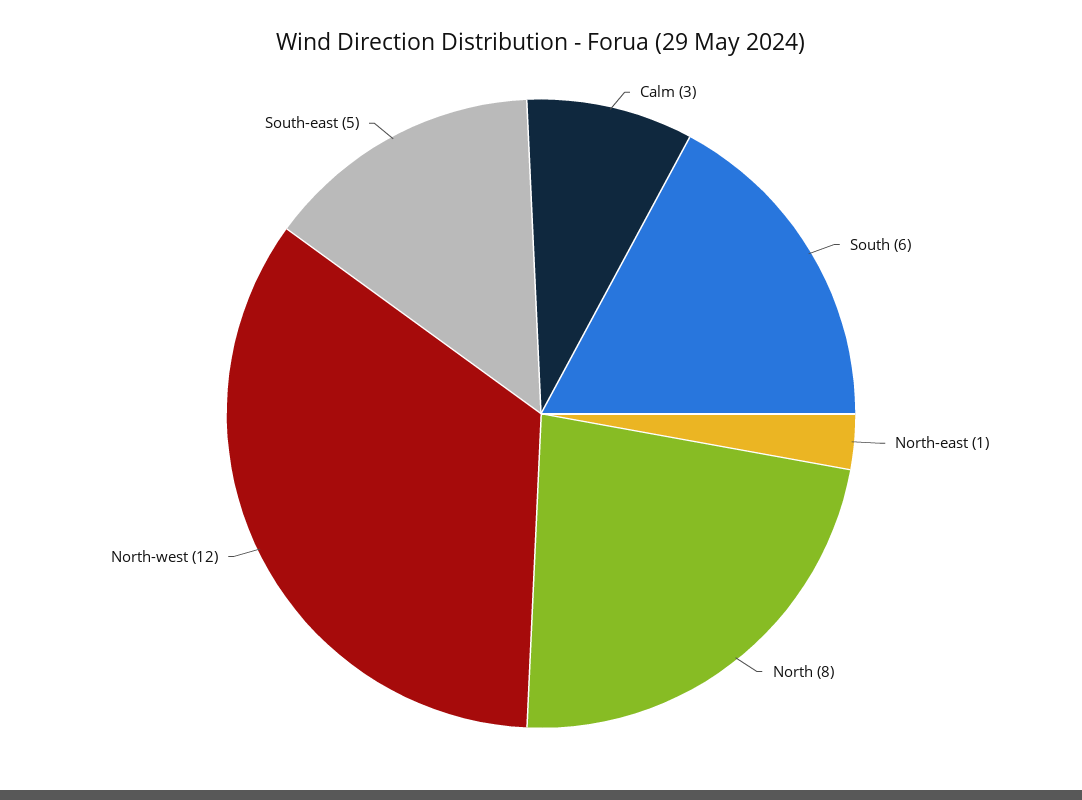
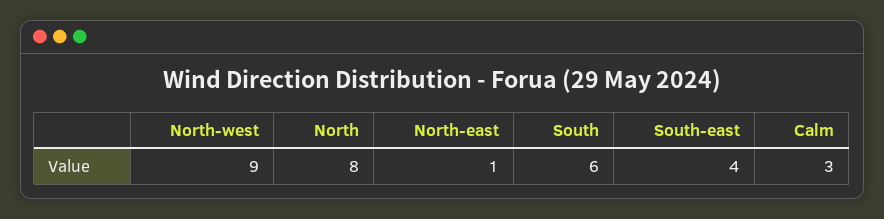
North-west: 12 -> 9
South-east: 5 -> 4

